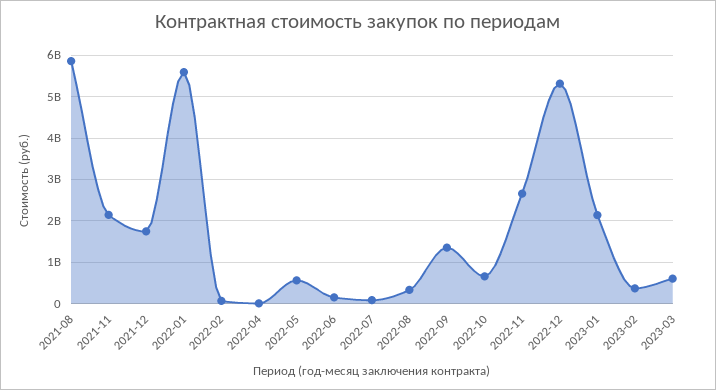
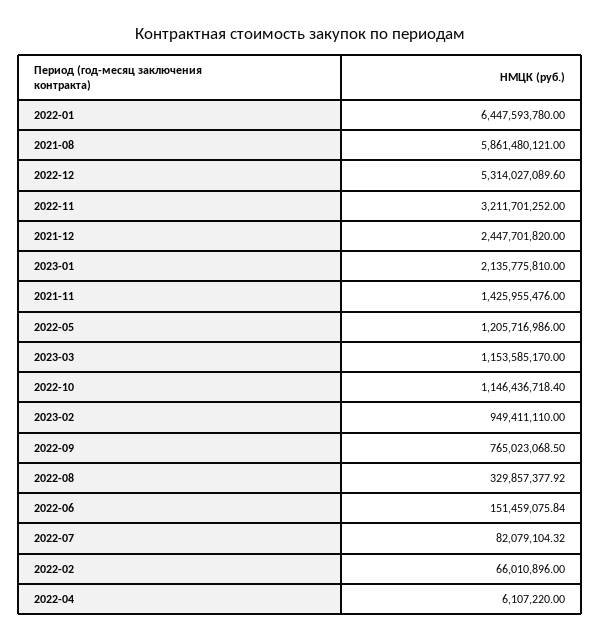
2021-11: 2200000000 -> 1425955476
2021-12: 1800000000 -> 2447701820
2022-01: 5600000000 -> 6447593780
2022-05: 600000000 -> 1205716986
2022-09: 1400000000 -> 765023068.5
2022-10: 600000000 -> 1146436718.4
2022-11: 2600000000 -> 3211701252
2023-02: 400000000 -> 949411110
2023-03: 600000000 -> 1153585170

